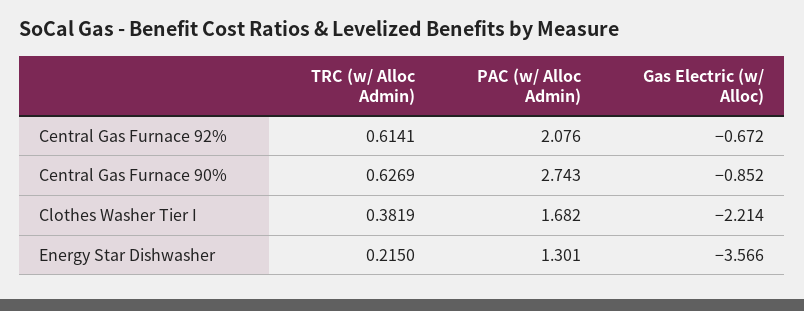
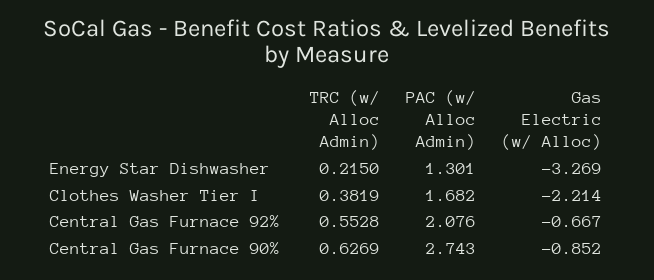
TRC (w/ Alloc Admin), Central Gas Furnace 92%: 0.6141 -> 0.5528
Gas Electric (w/ Alloc), Central Gas Furnace 92%: -0.672 -> -0.667
Gas Electric (w/ Alloc), Energy Star Dishwasher: -3.566 -> -3.269

